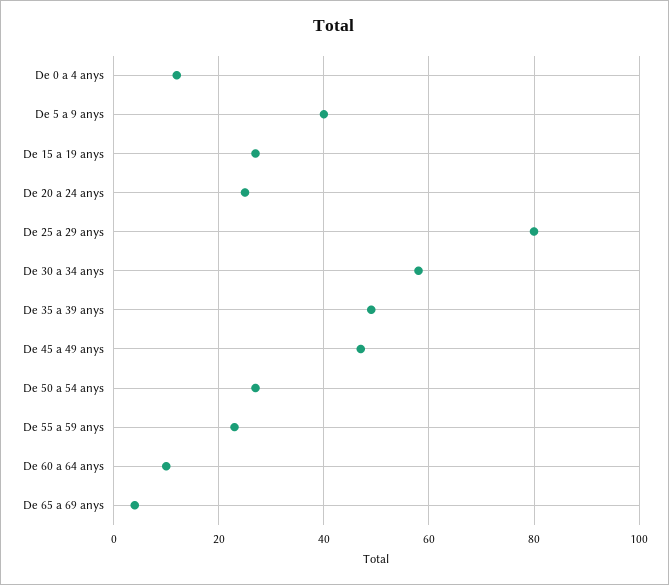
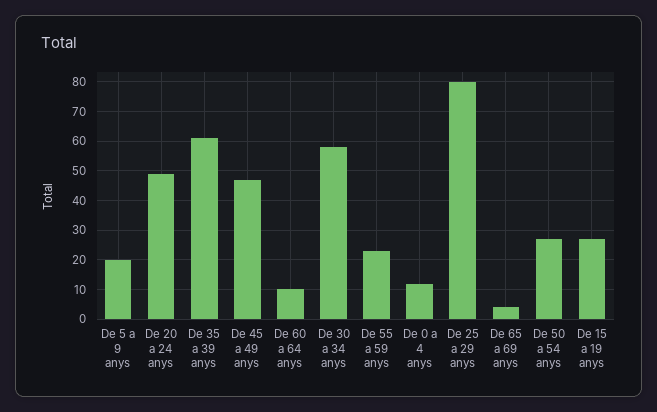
De 5 a 9 anys: 40 -> 20
De 20 a 24 anys: 25 -> 50
De 35 a 39 anys: 50 -> 60

